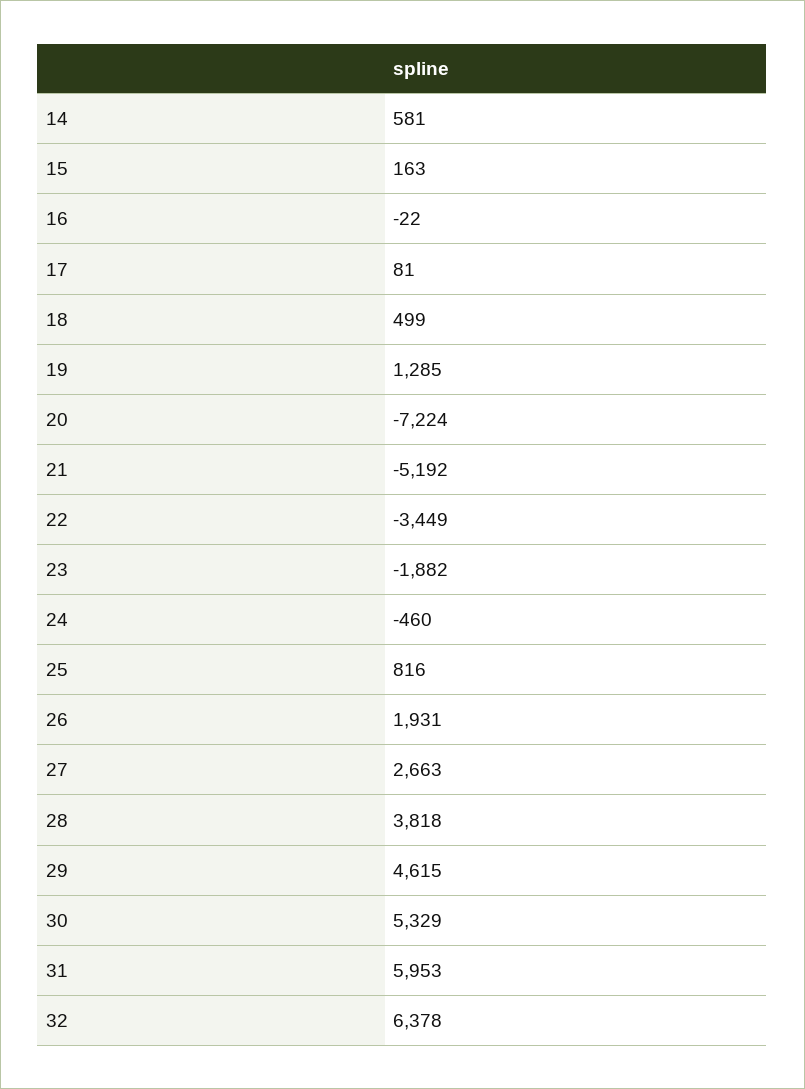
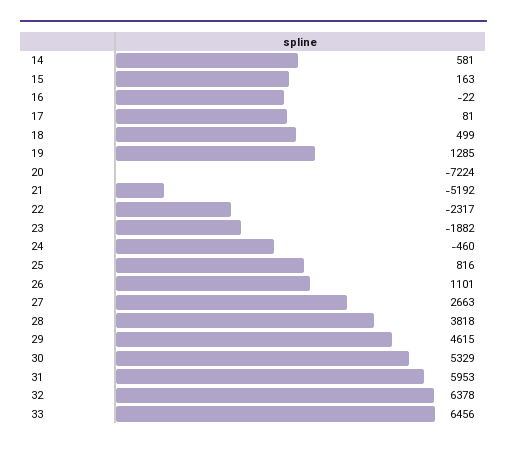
22: -3449 -> -2317
26: 1931 -> 1101
33: none -> 6456

